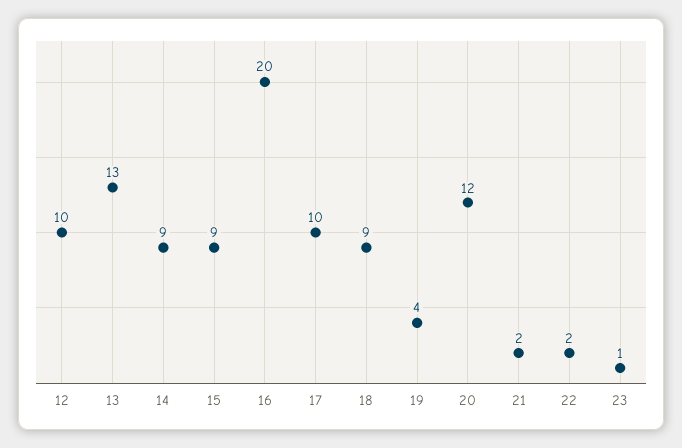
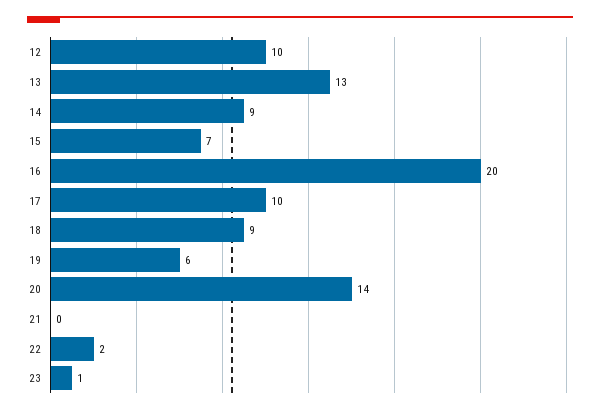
15: 9 -> 7
19: 4 -> 6
20: 12 -> 14
21: 2 -> 0

